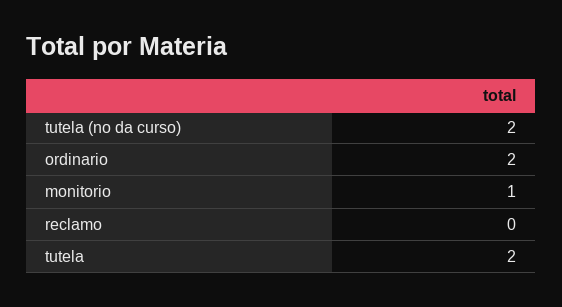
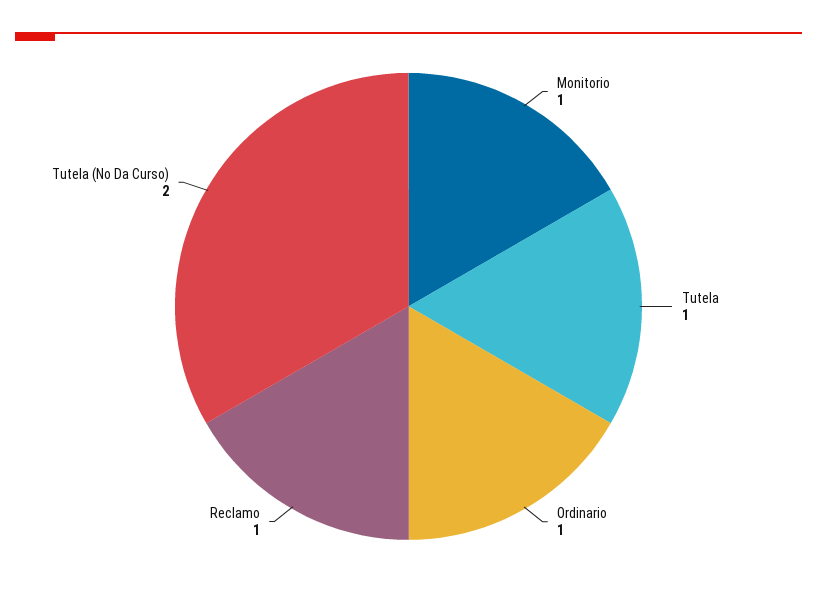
ordinario: 2 -> 1
reclamo: 0 -> 1
tutela: 2 -> 1

